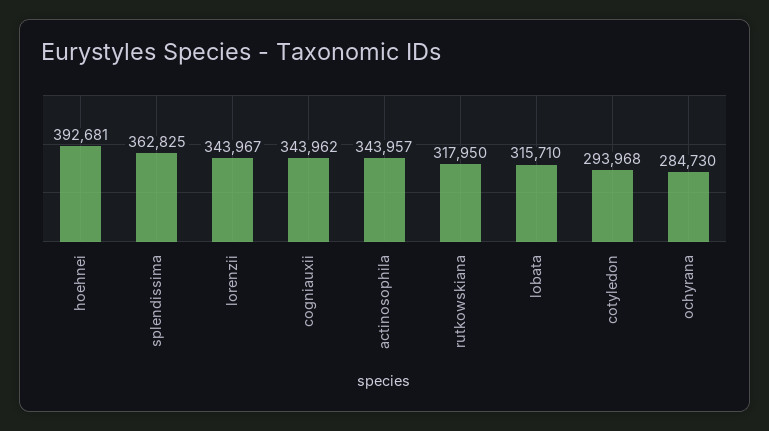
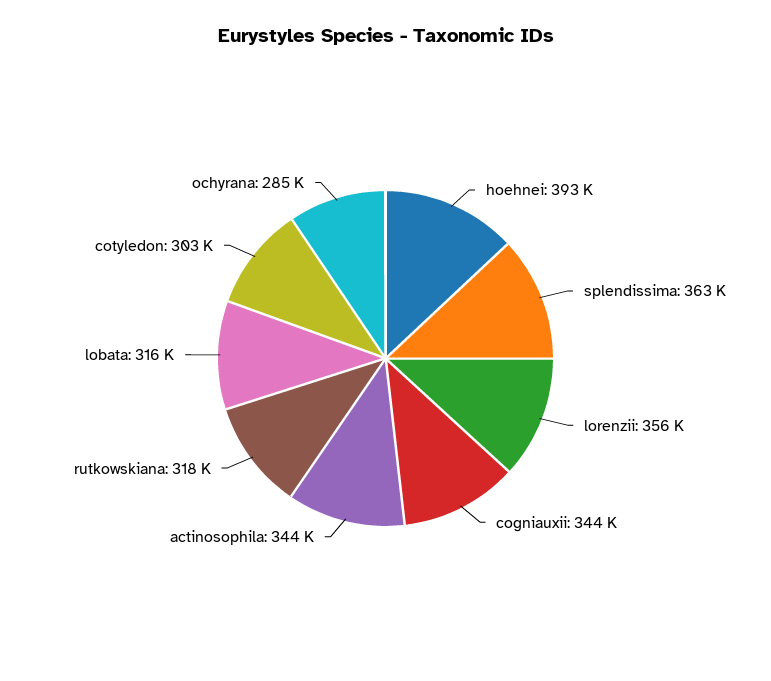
lorenzii: 343967 -> 356000
cotyledon: 293968 -> 303000

